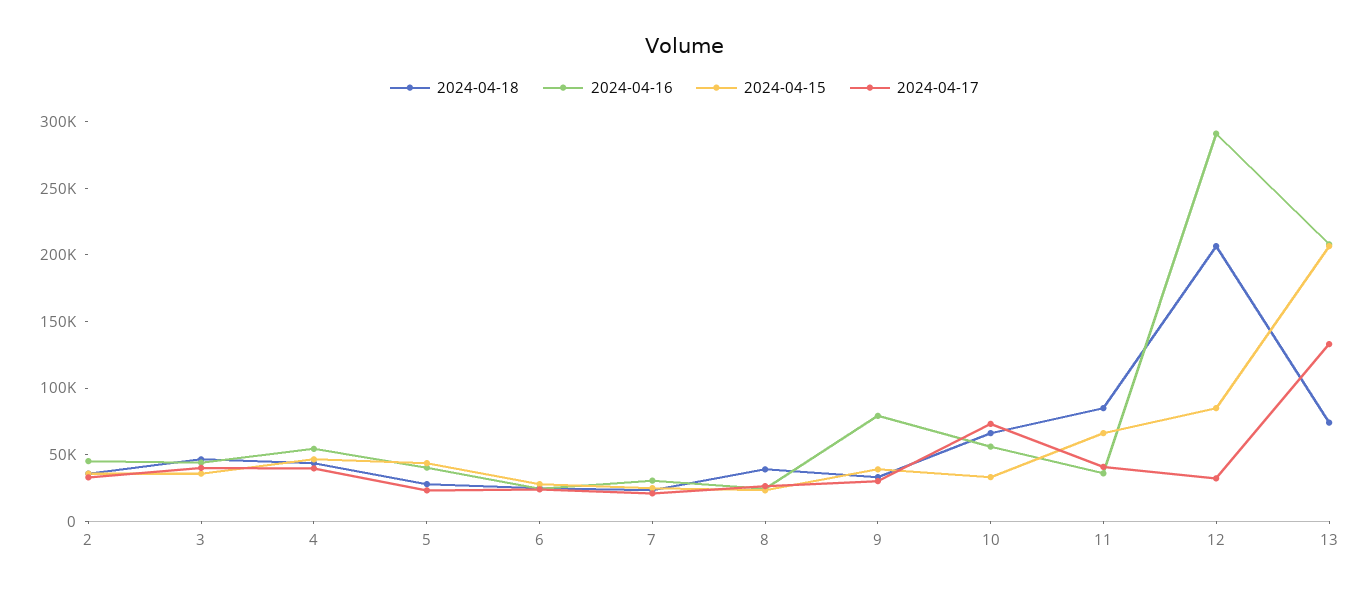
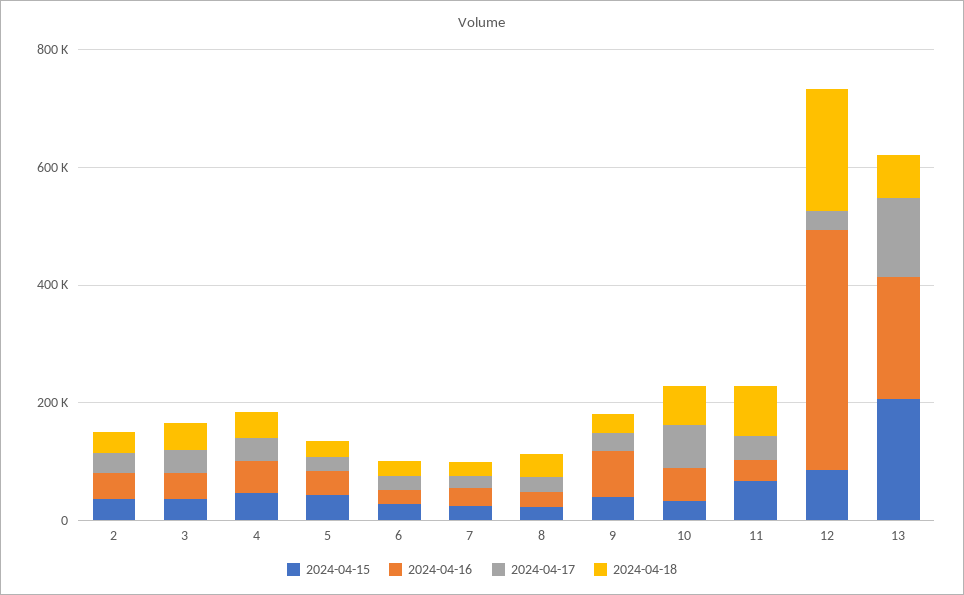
2024-04-16, 12: 290000 -> 400000

